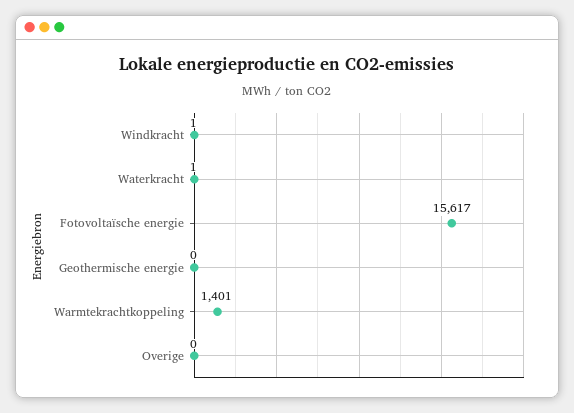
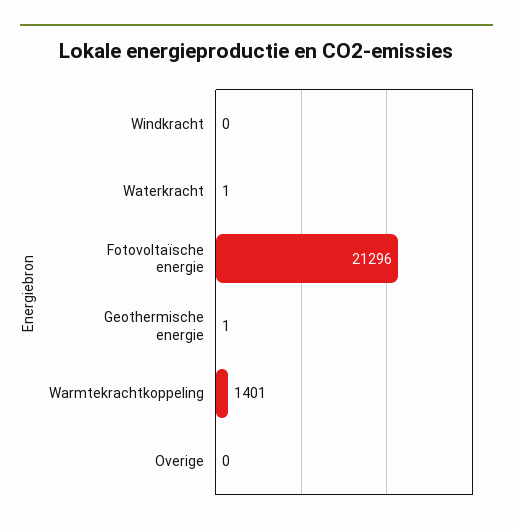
Windkracht: 1 -> 0
Fotovoltaïsche energie: 15617 -> 21296
Geothermische energie: 0 -> 1

